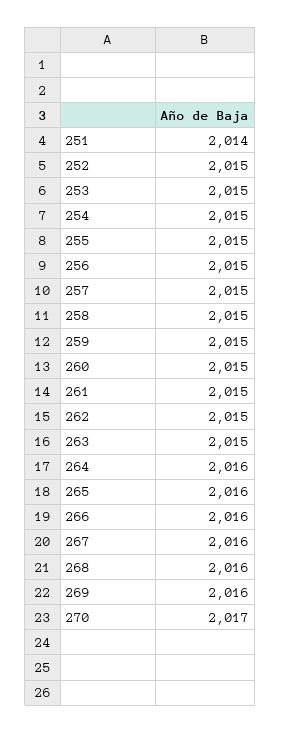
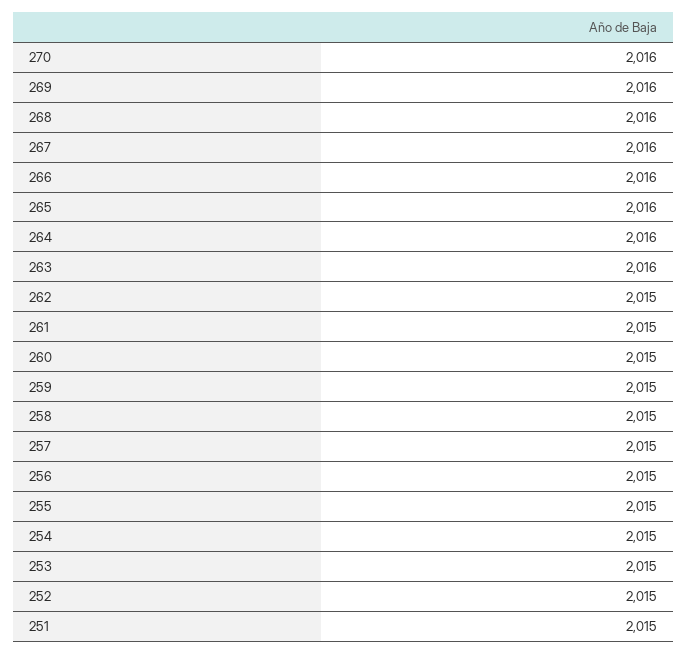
251: 2014 -> 2015
263: 2015 -> 2016
270: 2017 -> 2016

